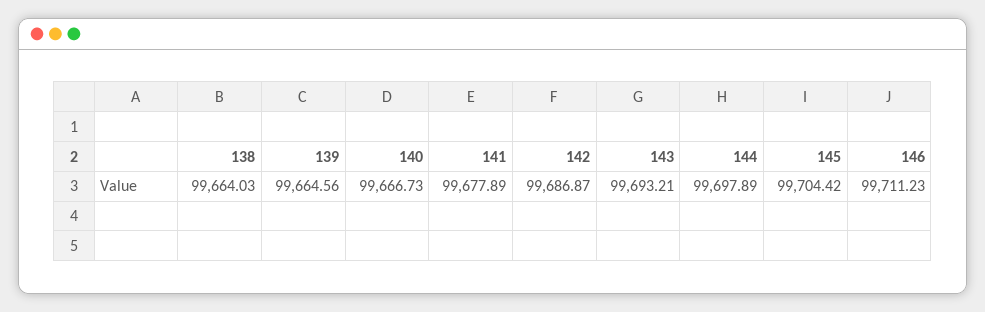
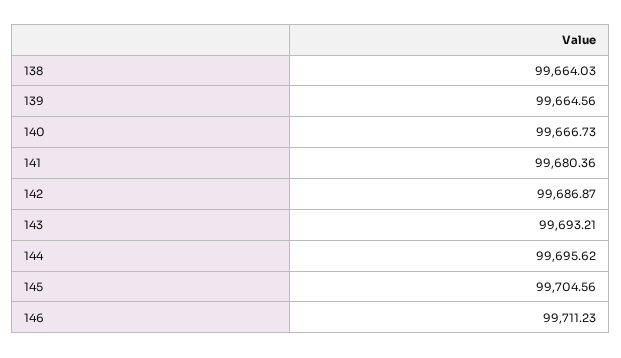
141: 99677.89 -> 99680.36
144: 99697.89 -> 99695.62
145: 99704.42 -> 99704.56

